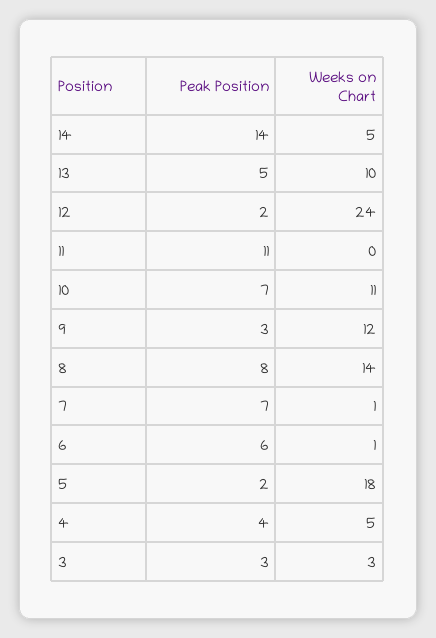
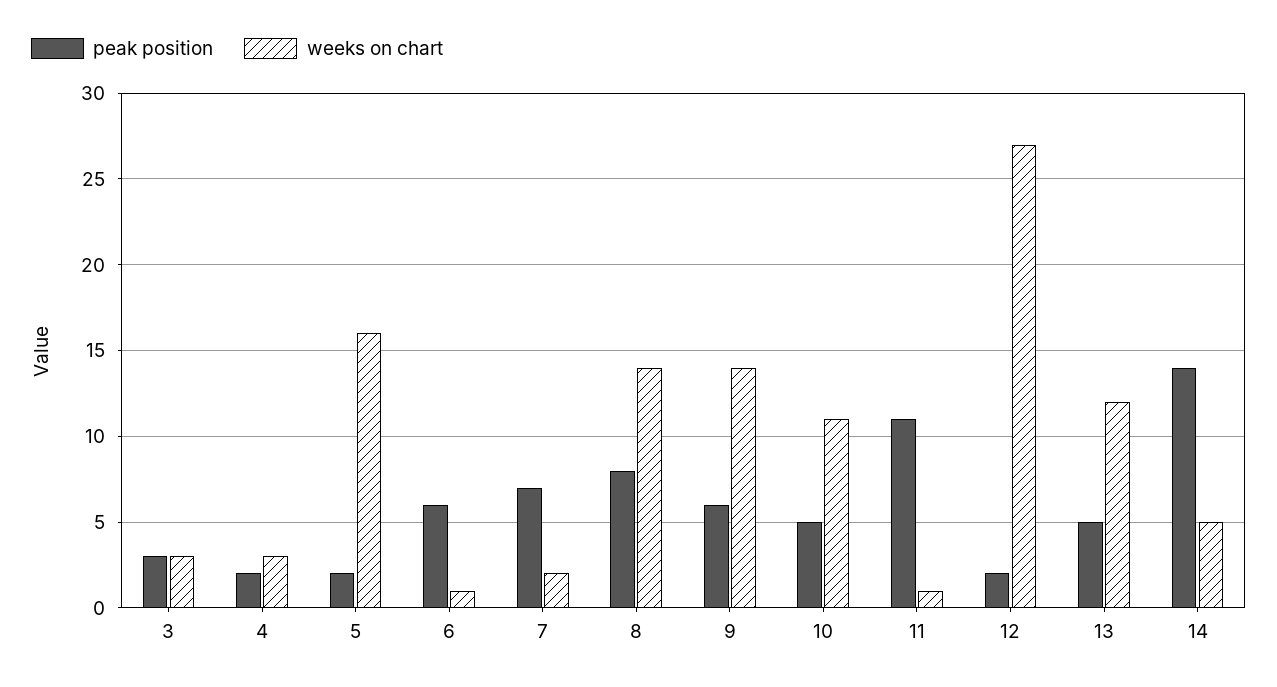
Weeks on Chart, 13: 10 -> 12
Weeks on Chart, 12: 24 -> 27
Weeks on Chart, 11: 0 -> 1
Peak Position, 10: 7 -> 5
Peak Position, 9: 3 -> 6
Weeks on Chart, 9: 12 -> 14
Weeks on Chart, 7: 1 -> 2
Weeks on Chart, 5: 18 -> 16
Peak Position, 4: 4 -> 2
Weeks on Chart, 4: 5 -> 3

